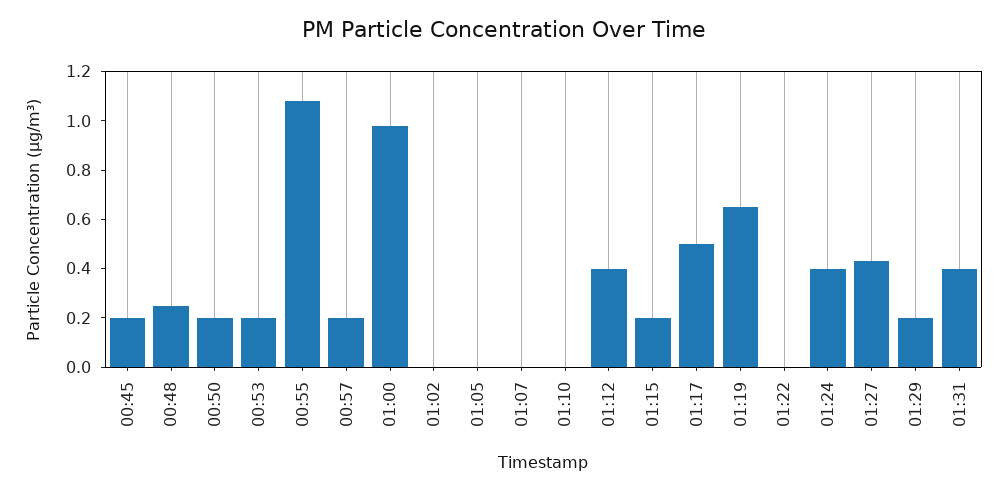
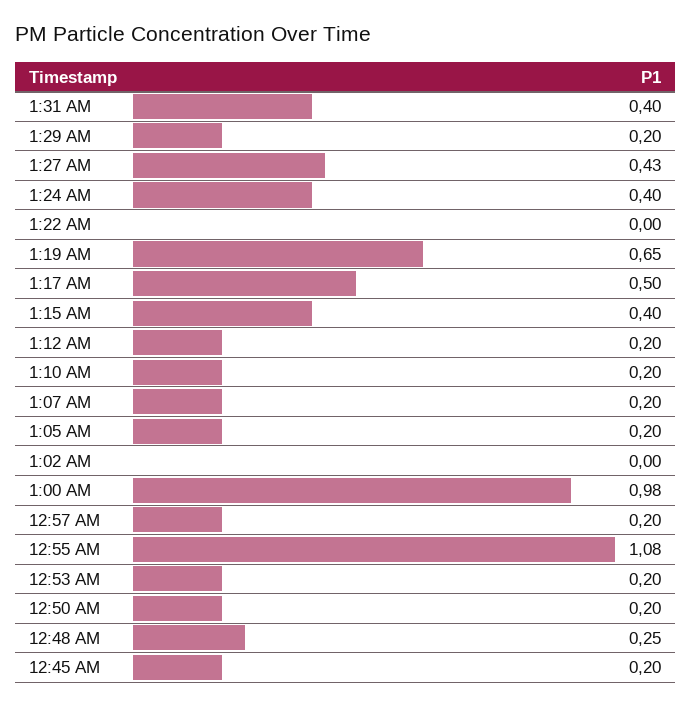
01:05: 0 -> 0.2
01:07: 0 -> 0.2
01:10: 0 -> 0.2
01:12: 0.4 -> 0.2
01:15: 0.2 -> 0.4

